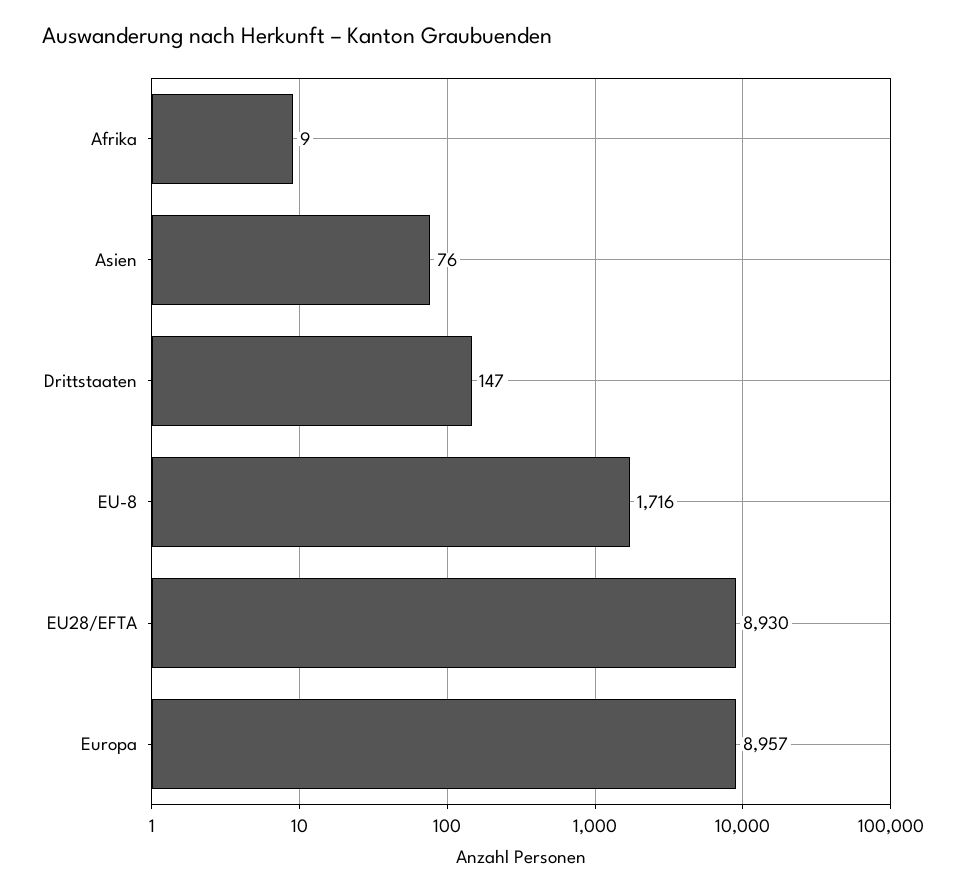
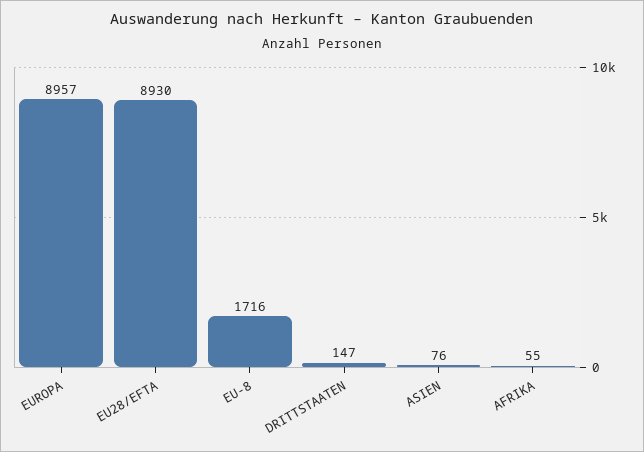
Afrika: 9 -> 55

